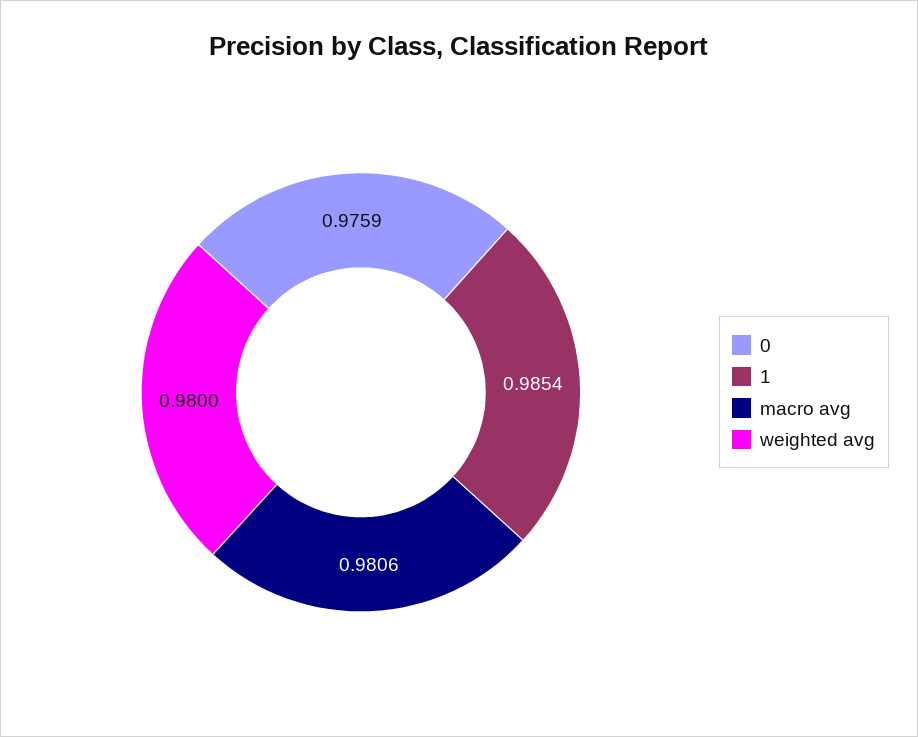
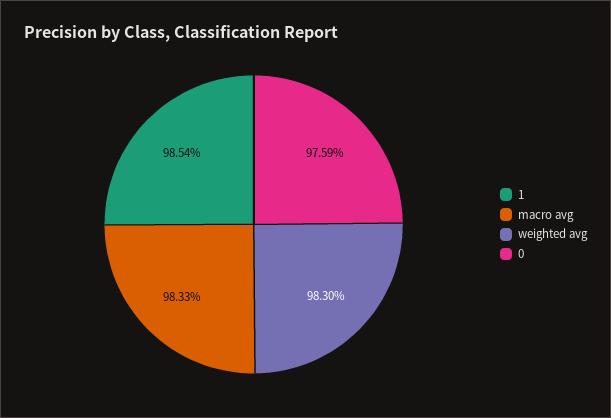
macro avg: 0.9806 -> 0.9833
weighted avg: 0.98 -> 0.983

